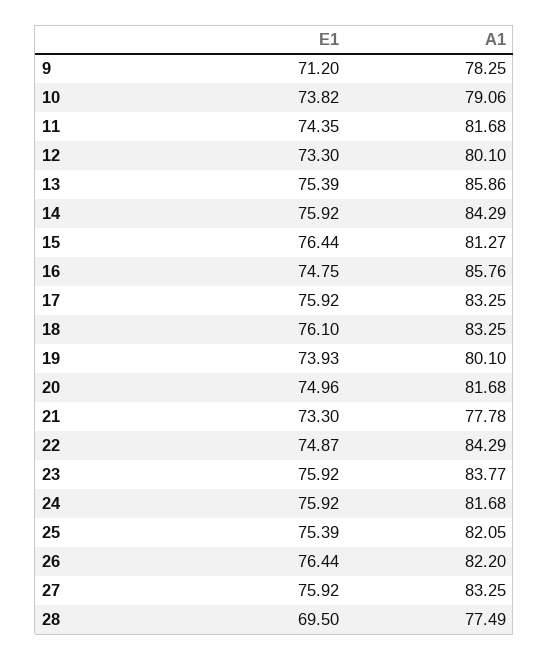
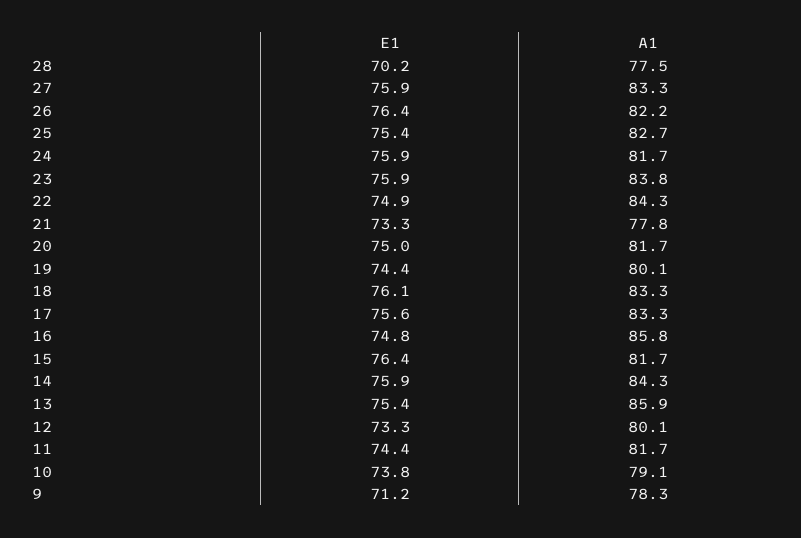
A1, 15: 81.27 -> 81.7
E1, 17: 75.92 -> 75.6
E1, 19: 73.93 -> 74.4
A1, 25: 82.05 -> 82.7
E1, 28: 69.5 -> 70.2

